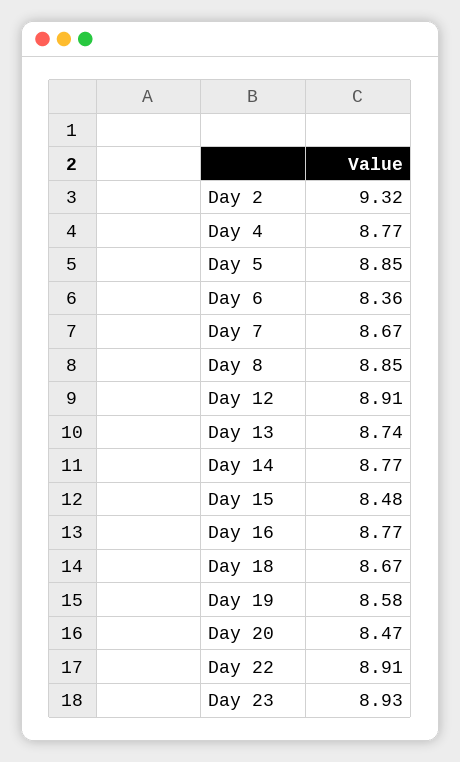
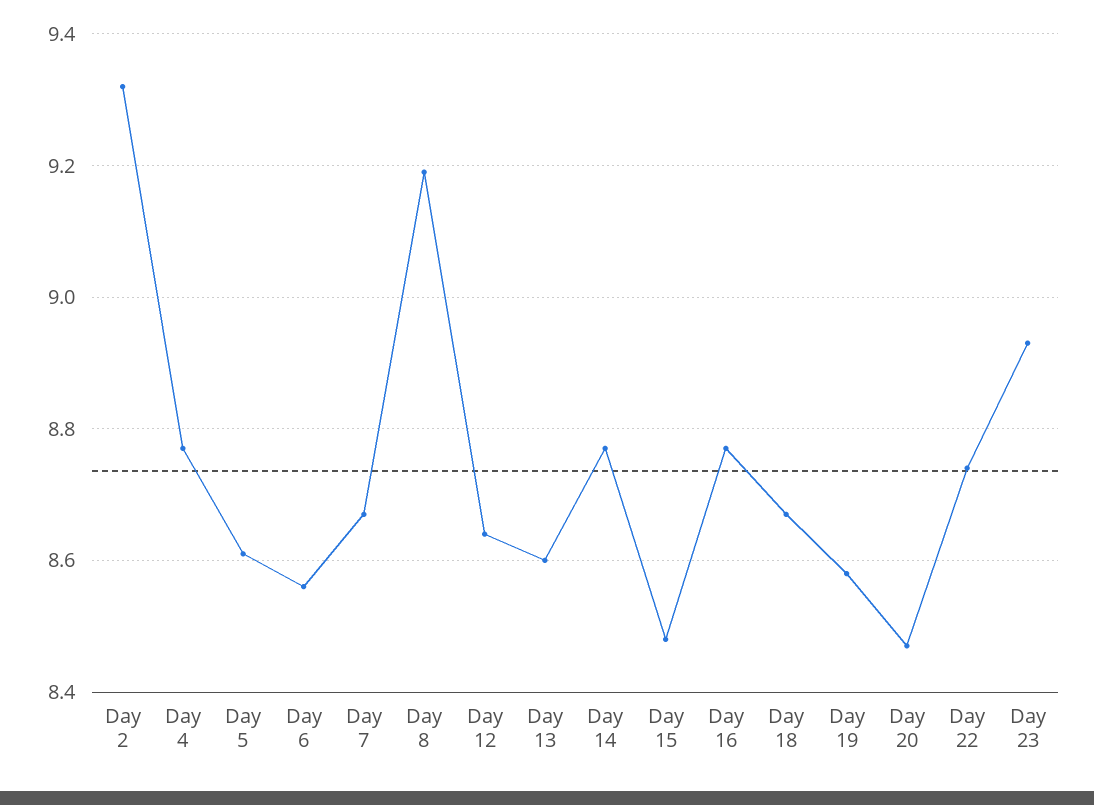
Day 5: 8.85 -> 8.6
Day 6: 8.36 -> 8.55
Day 8: 8.85 -> 9.2
Day 12: 8.91 -> 8.65
Day 13: 8.74 -> 8.6
Day 22: 8.91 -> 8.75

